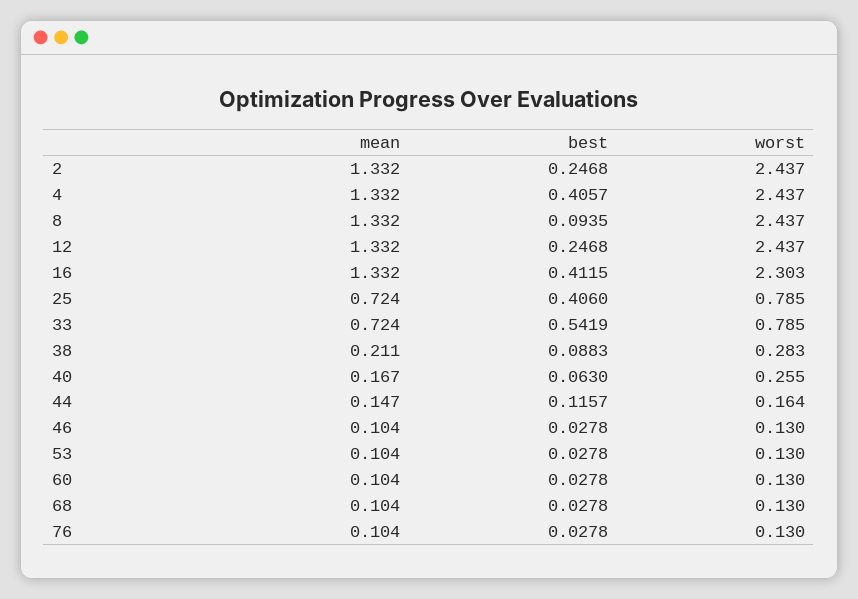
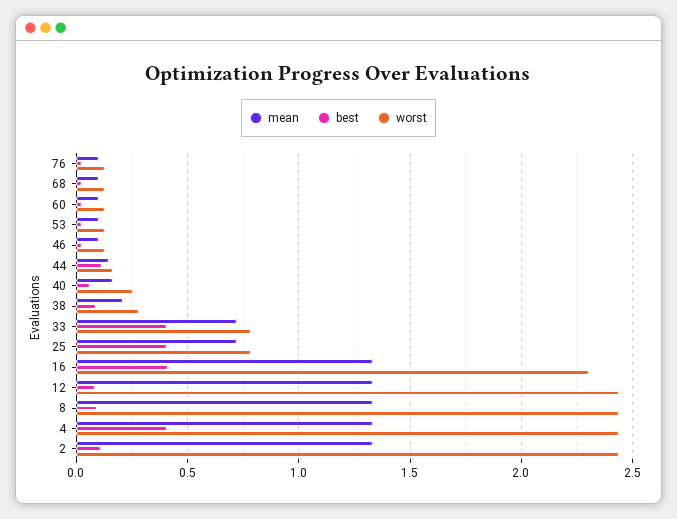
best, 2: 0.2468 -> 0.1
best, 12: 0.2468 -> 0.1
best, 33: 0.5419 -> 0.4

